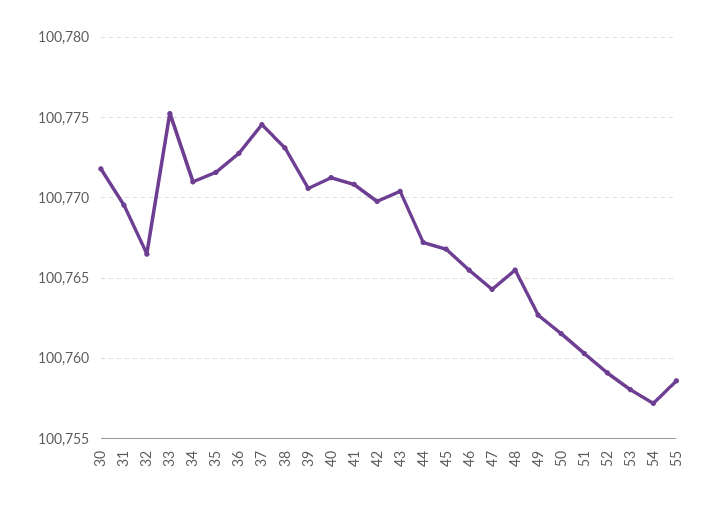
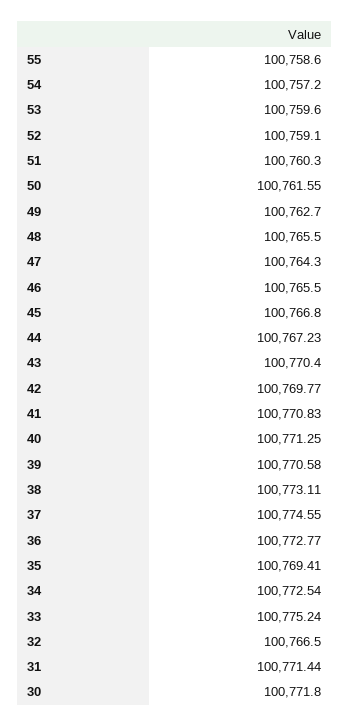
31: 100769.5 -> 100771.44
34: 100771 -> 100772.54
35: 100771.5 -> 100769.41
53: 100758 -> 100759.6

